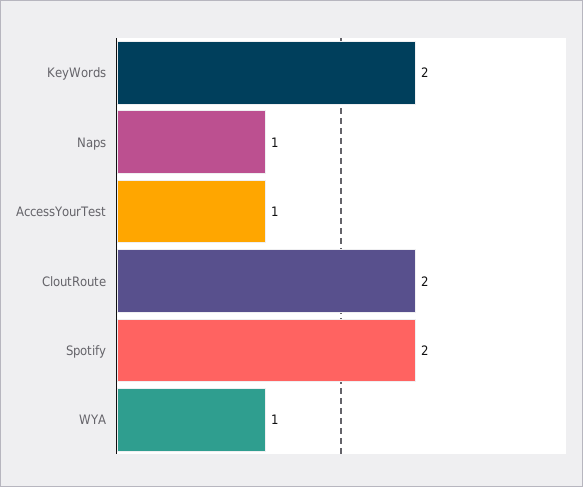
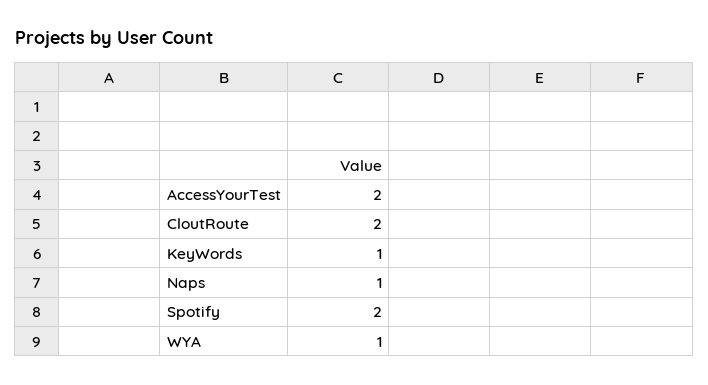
KeyWords: 2 -> 1
AccessYourTest: 1 -> 2

